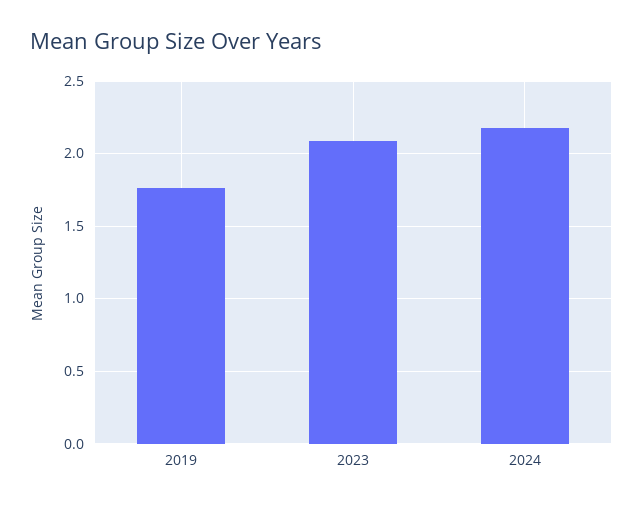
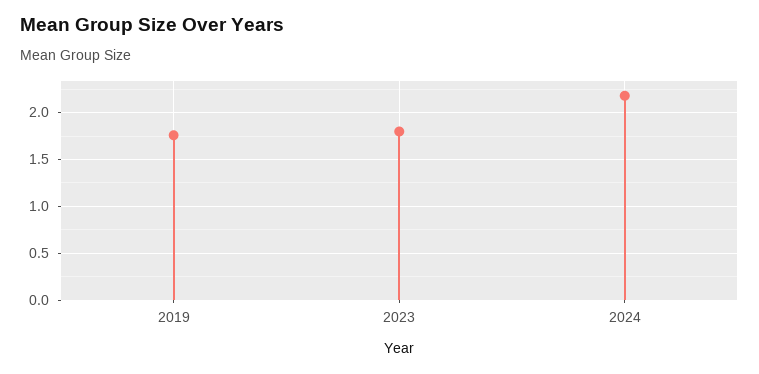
2023: 2.1 -> 1.8

